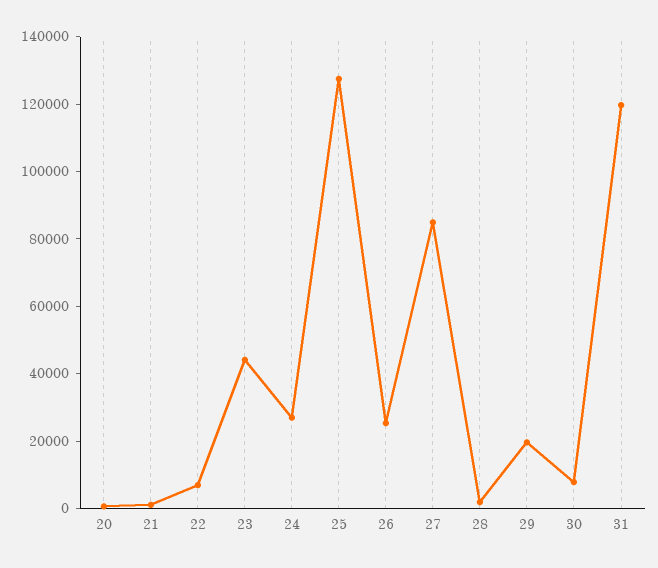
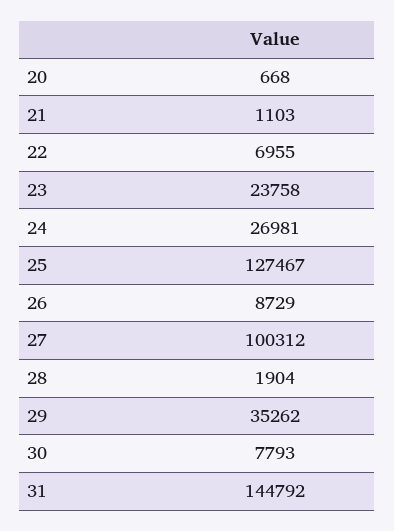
23: 45000 -> 23758
26: 25000 -> 8729
27: 85000 -> 100312
29: 20000 -> 35262
31: 120000 -> 144792

